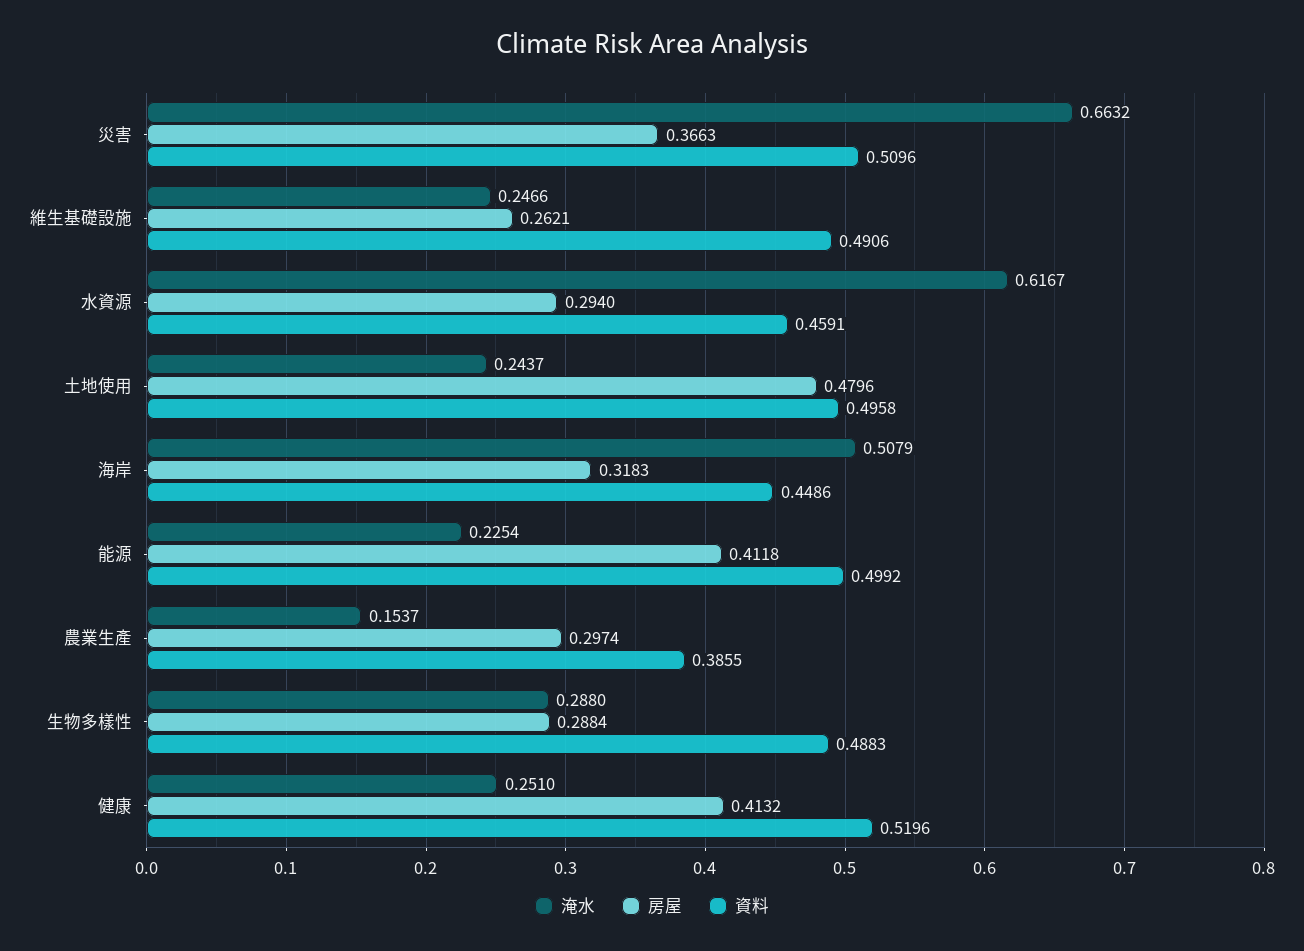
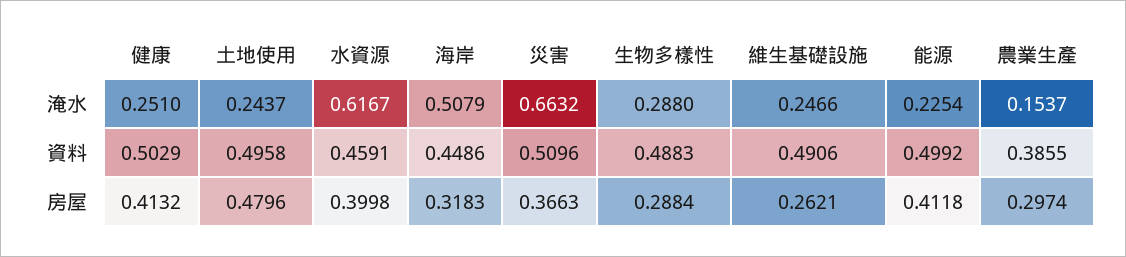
房屋, 水資源: 0.294 -> 0.3998
資料, 健康: 0.5196 -> 0.5029

